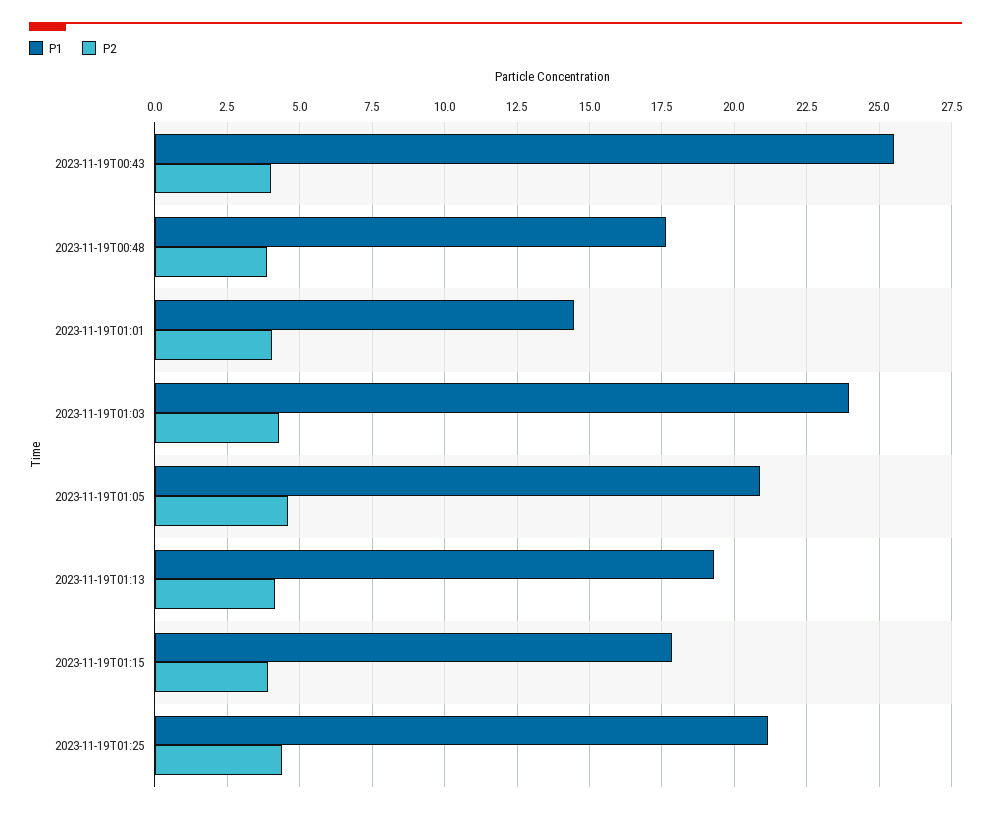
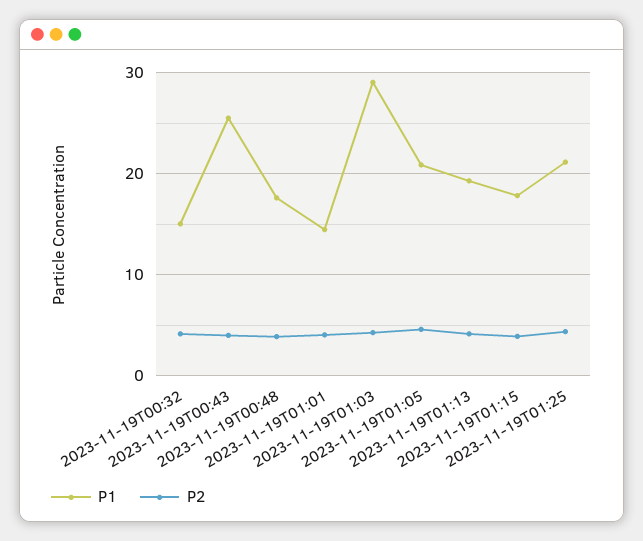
P1, 2023-11-19T01:03: 24 -> 29
P1, 2023-11-19T00:32: none -> 15
P2, 2023-11-19T00:32: none -> 4

